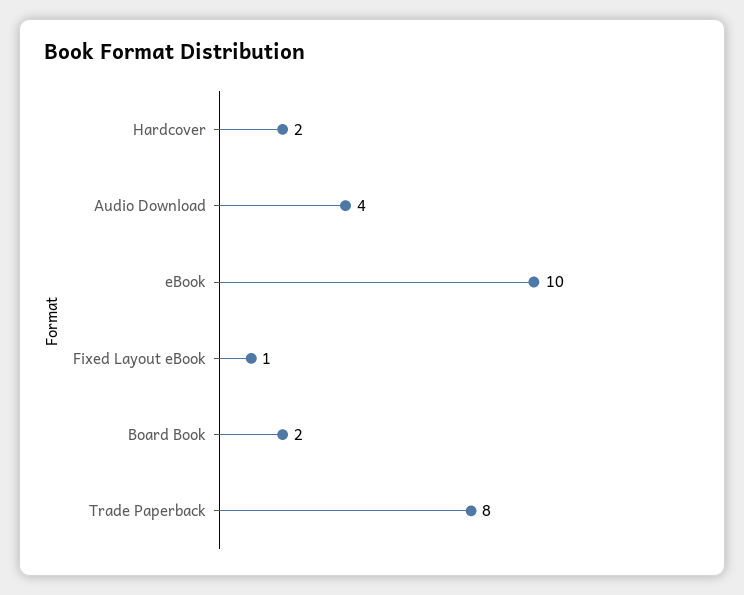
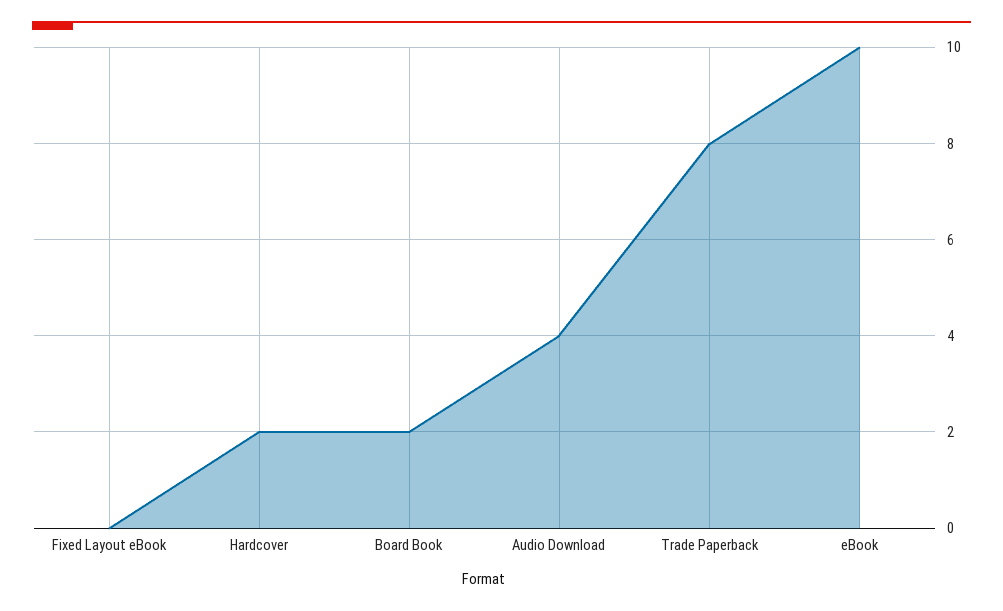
Fixed Layout eBook: 1 -> 0

